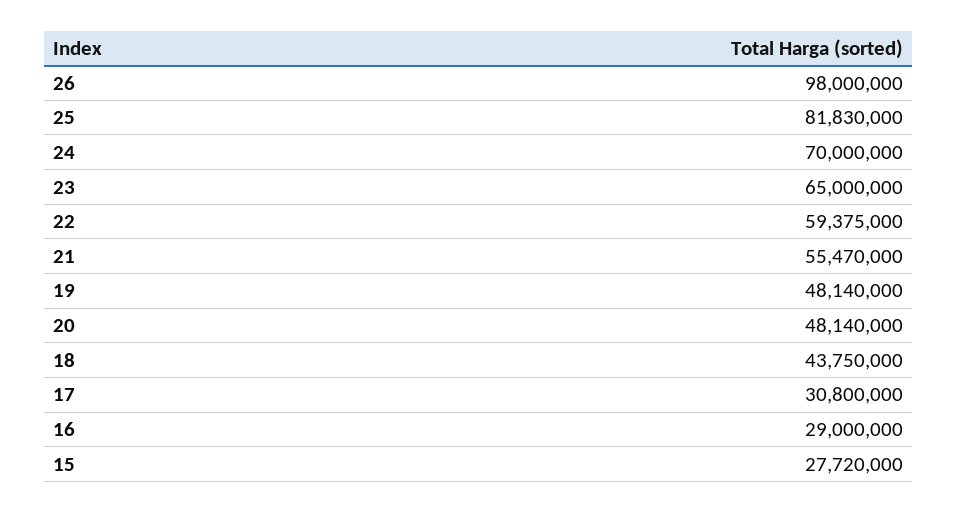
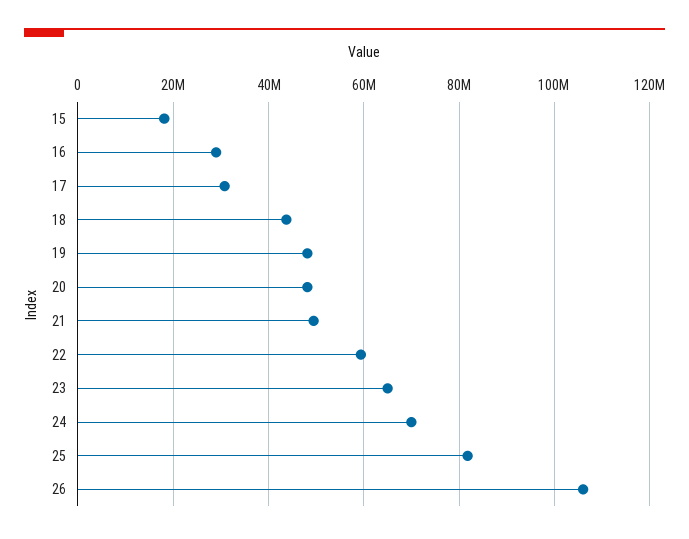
26: 98000000 -> 106000000
21: 55470000 -> 50000000
15: 27720000 -> 18000000

